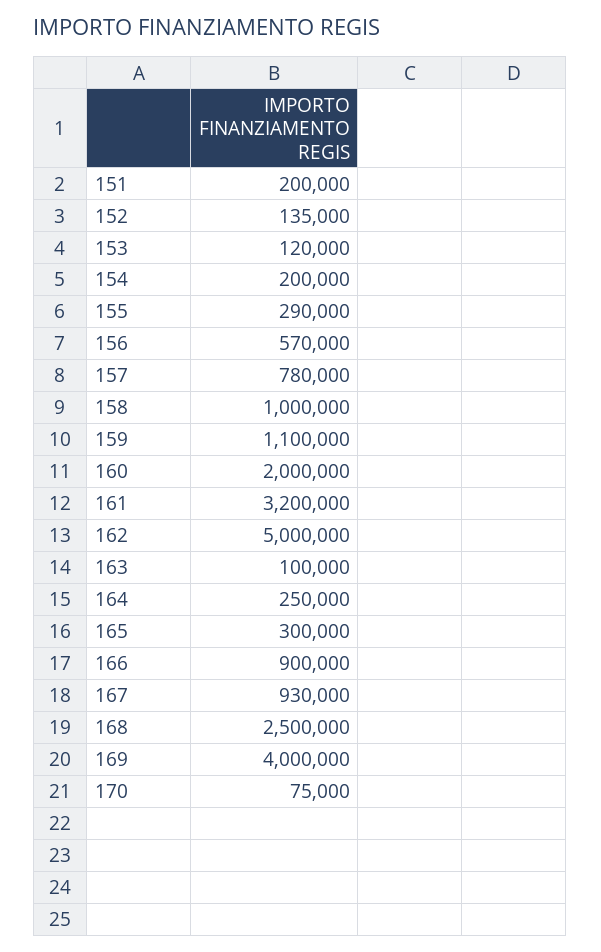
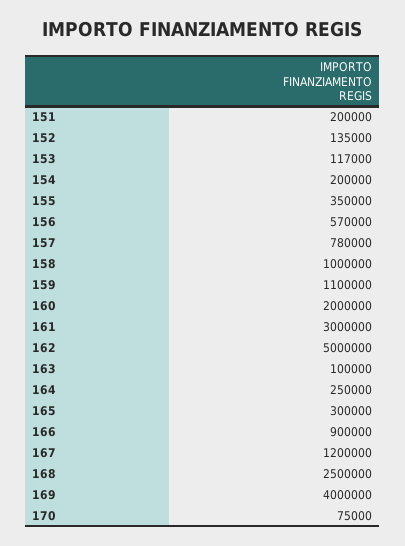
153: 120000 -> 117000
155: 290000 -> 350000
161: 3200000 -> 3000000
167: 930000 -> 1200000

